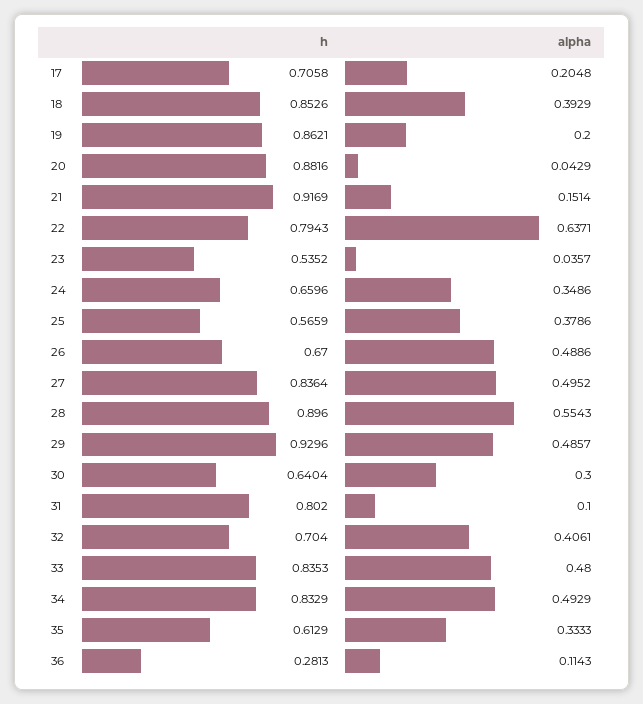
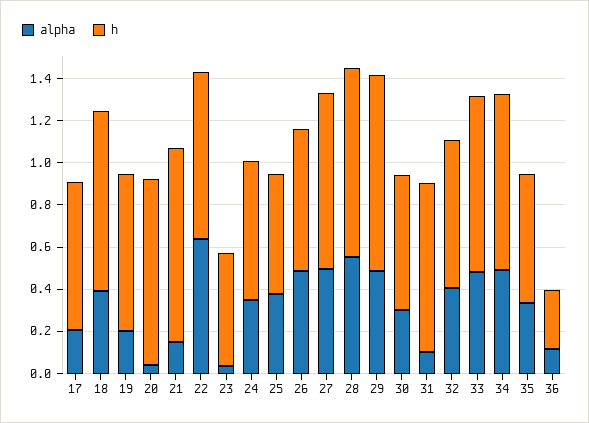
h, 19: 0.8621 -> 0.75

